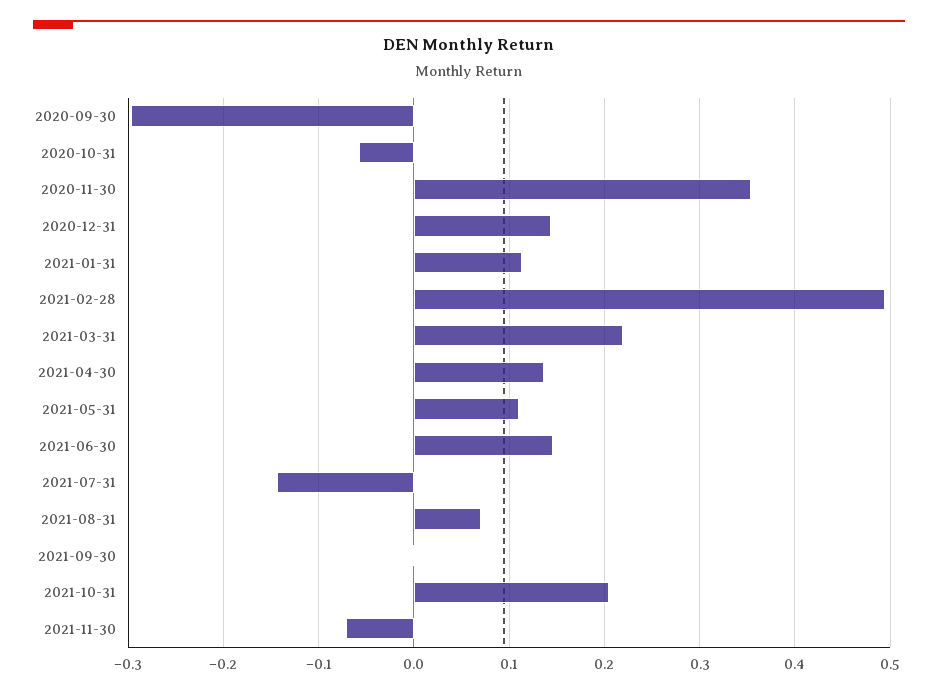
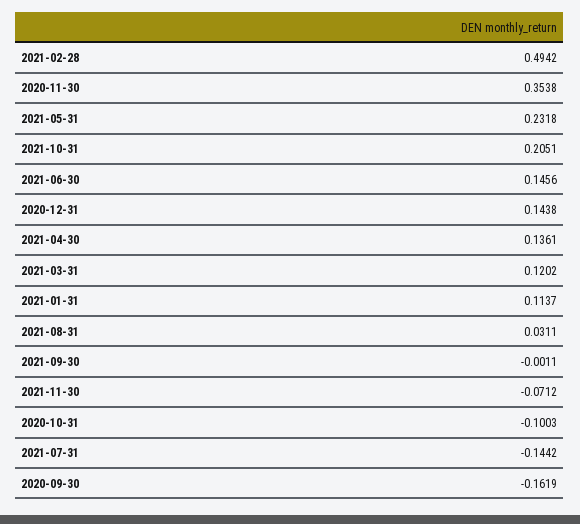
2020-09-30: -0.3 -> -0.1619
2020-10-31: -0.06 -> -0.1003
2021-03-31: 0.22 -> 0.1202
2021-05-31: 0.11 -> 0.2318
2021-08-31: 0.07 -> 0.0311

